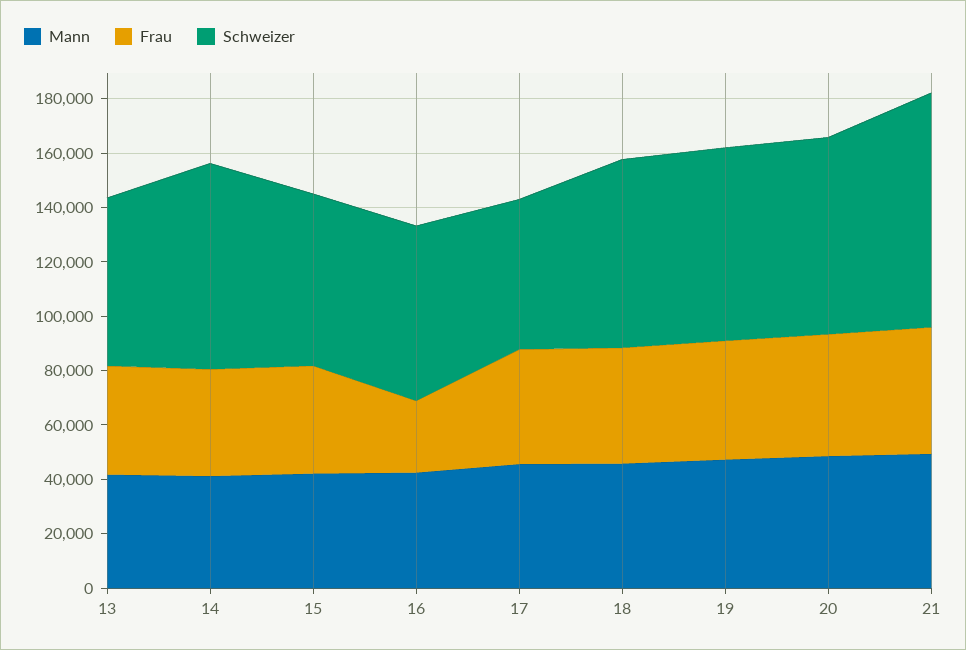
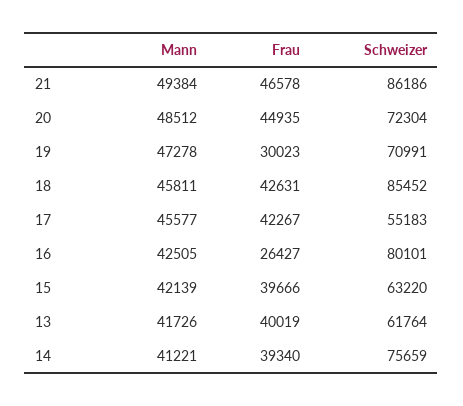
Schweizer, 16: 65000 -> 80101
Schweizer, 18: 70000 -> 85452
Frau, 19: 45000 -> 30023

